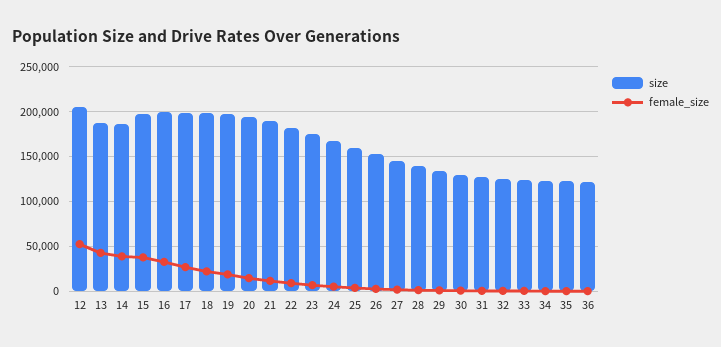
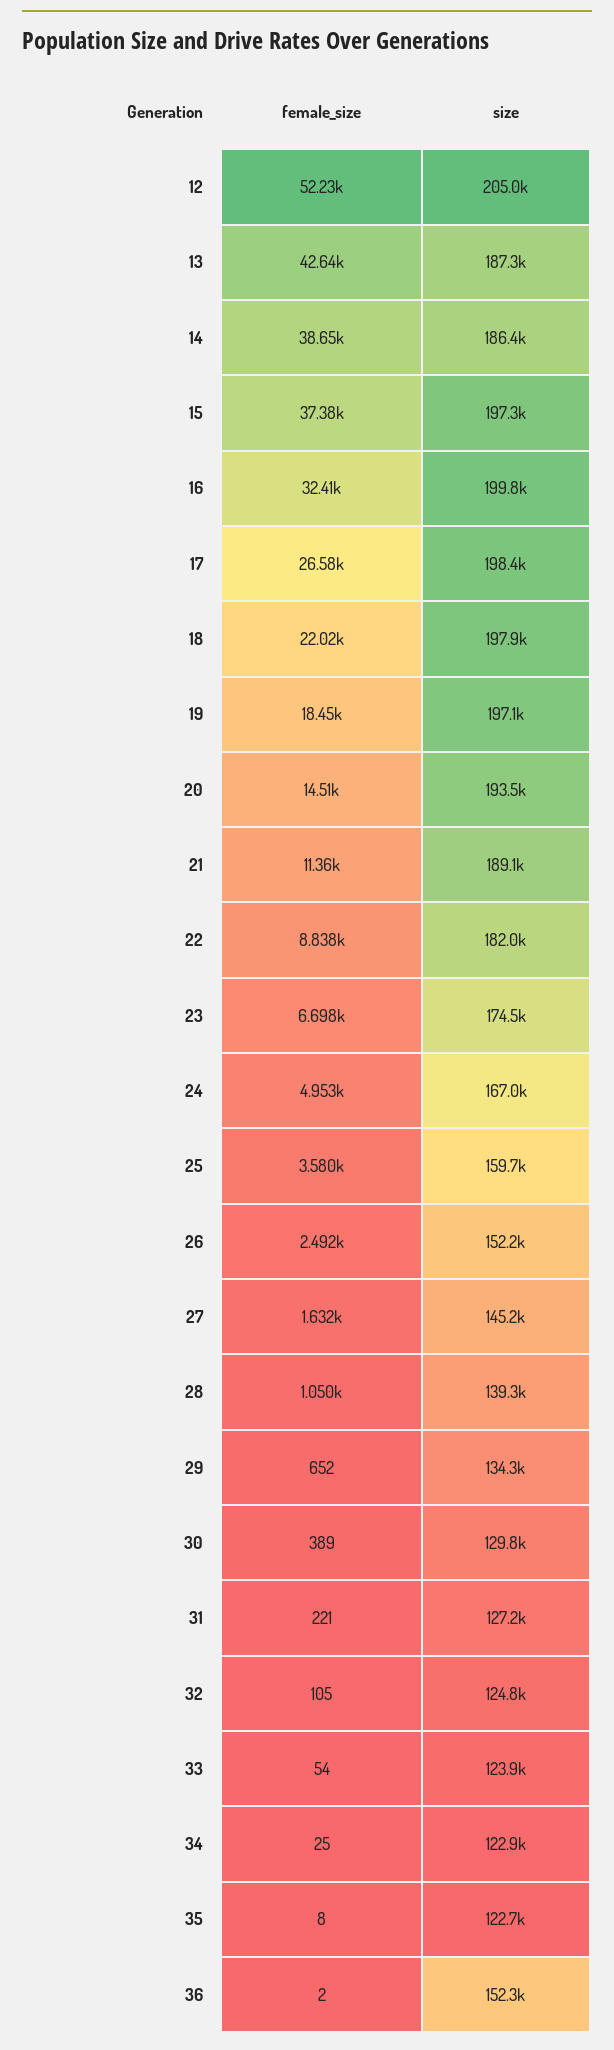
size, 36: 120000 -> 152300

